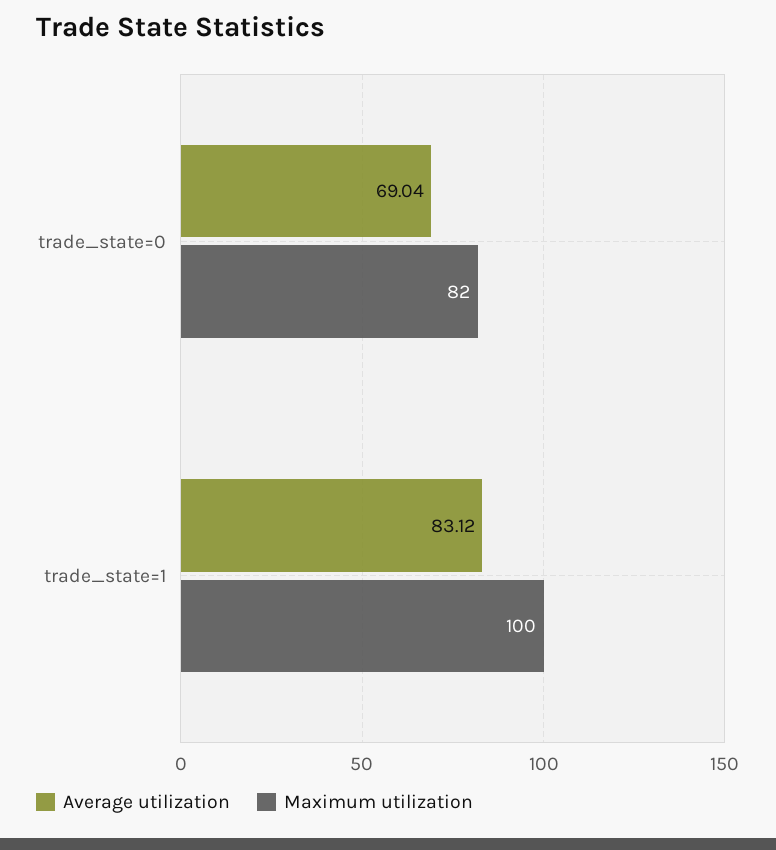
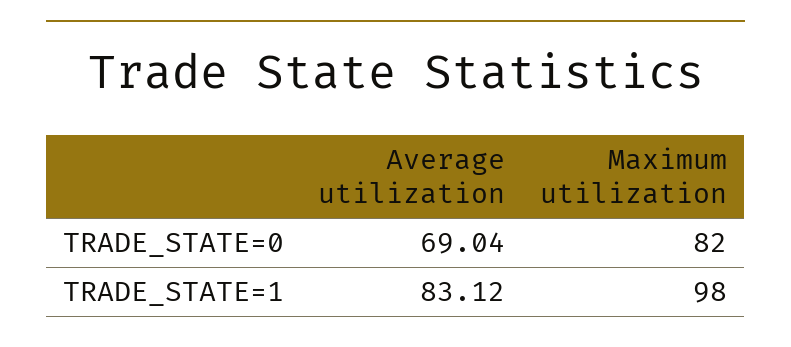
Maximum utilization, trade_state=1: 100 -> 98

